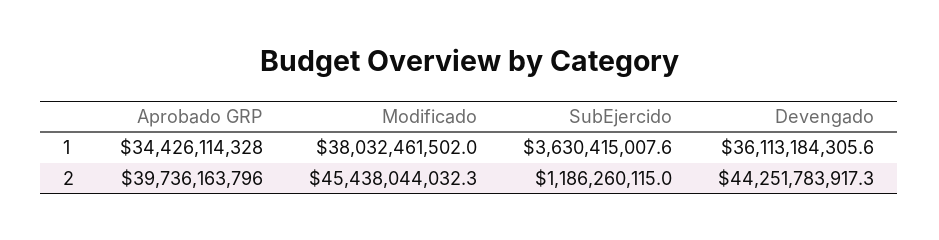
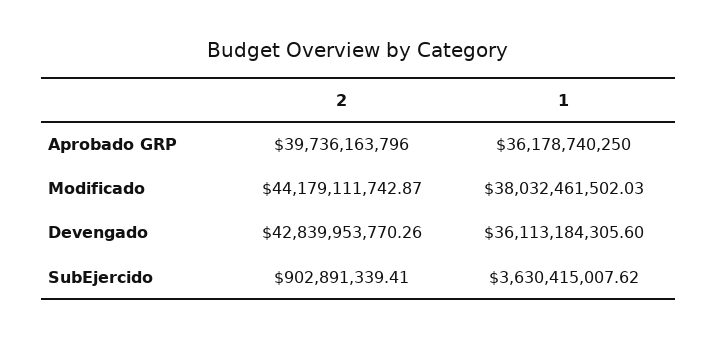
Aprobado GRP, 1: 34426114328 -> 36178740250
Modificado, 2: 45438044032.3 -> 44179111742.87
SubEjercido, 2: 1186260115 -> 902891339.41
Devengado, 2: 44251783917.3 -> 42839953770.26

